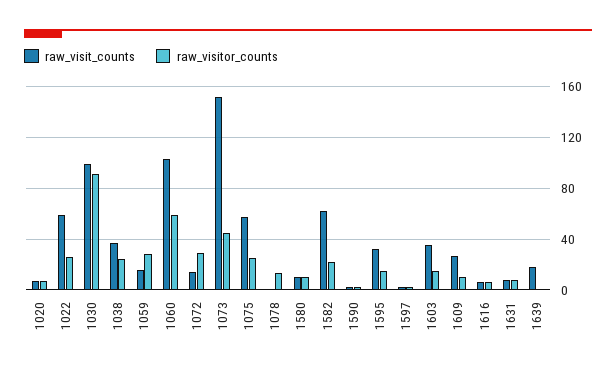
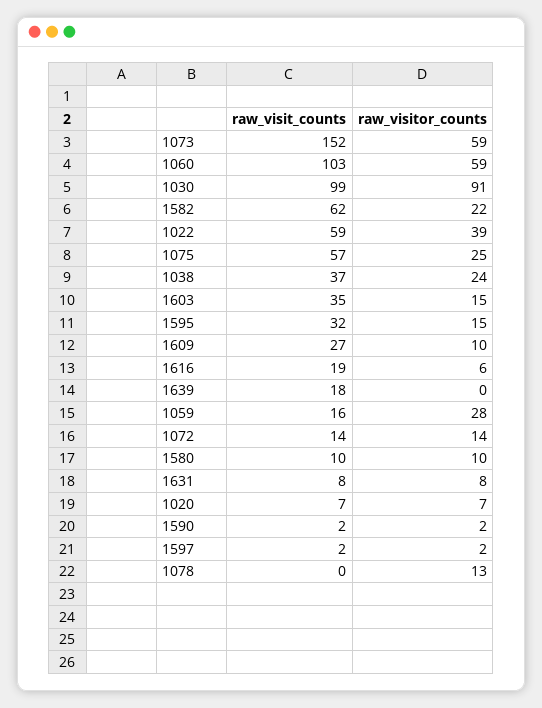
raw_visitor_counts, 1022: 25 -> 39
raw_visitor_counts, 1072: 30 -> 14
raw_visitor_counts, 1073: 45 -> 59
raw_visit_counts, 1616: 5 -> 19

